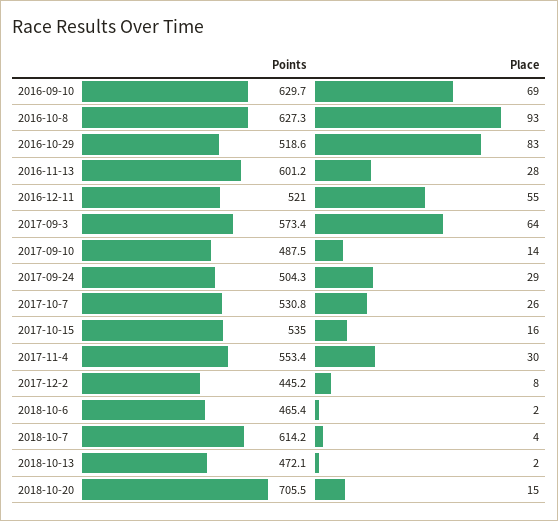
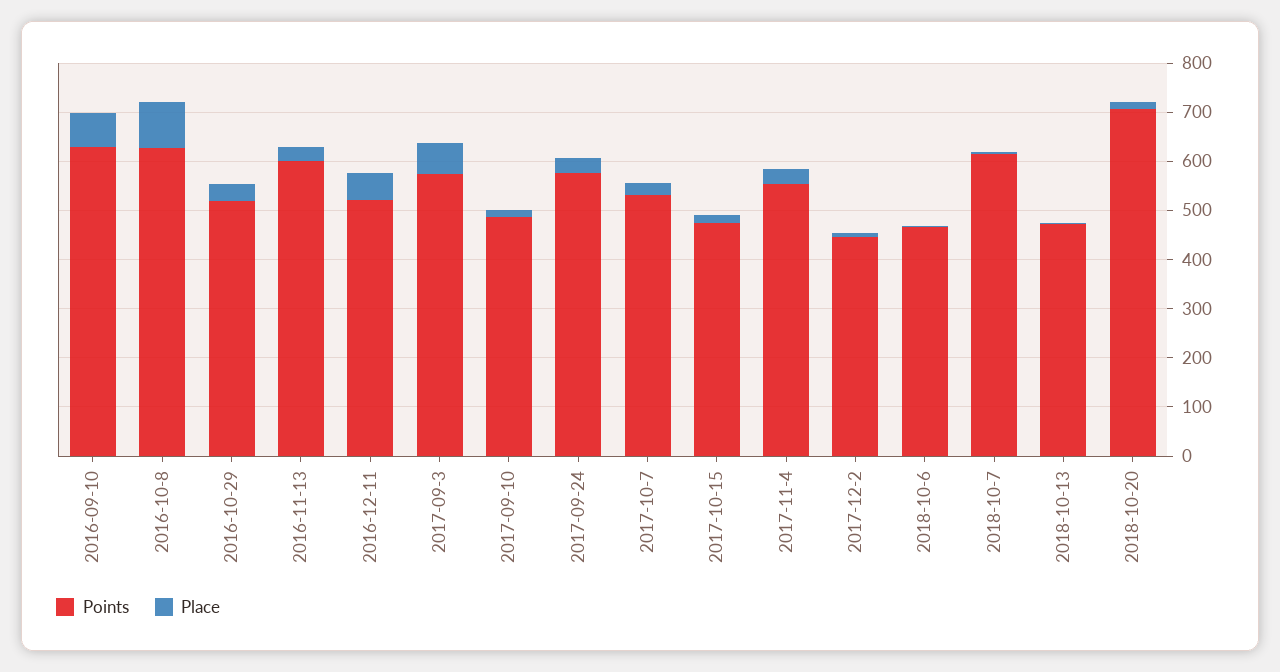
Place, 2016-10-29: 83 -> 40
Points, 2017-09-24: 504.3 -> 580
Points, 2017-10-15: 535 -> 480

